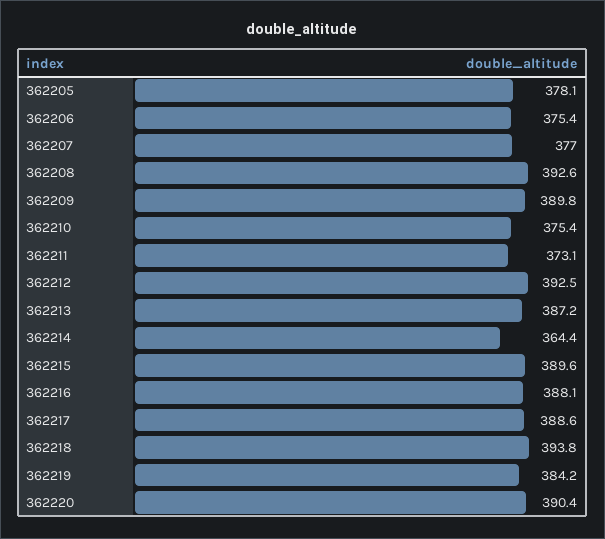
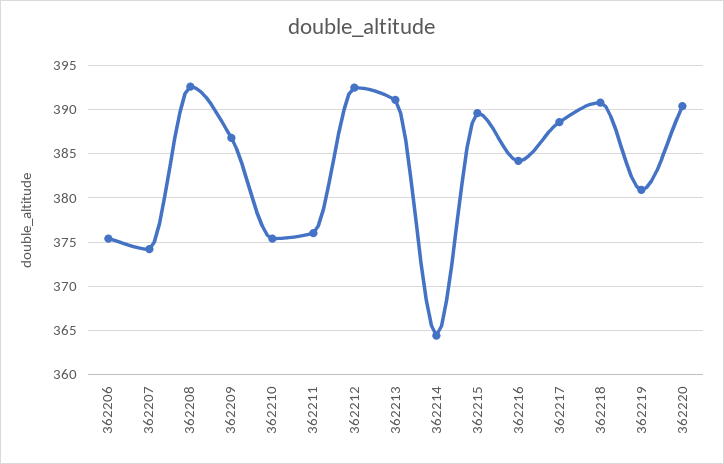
362205: 378.1 -> none
362207: 377 -> 374
362209: 389.8 -> 387
362211: 373.1 -> 376
362213: 387.2 -> 391
362216: 388.1 -> 384
362218: 393.8 -> 391
362219: 384.2 -> 381

